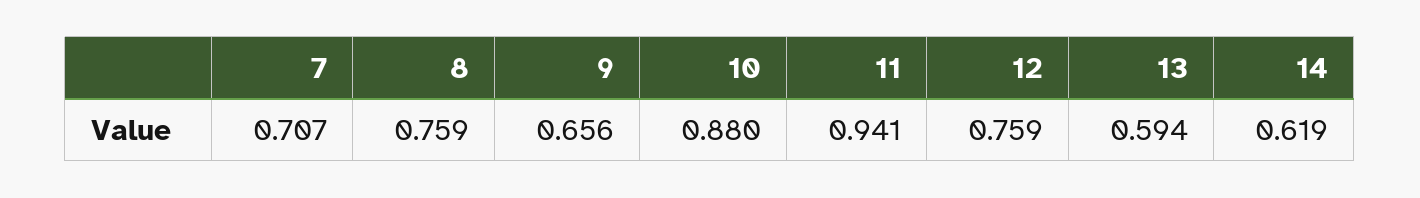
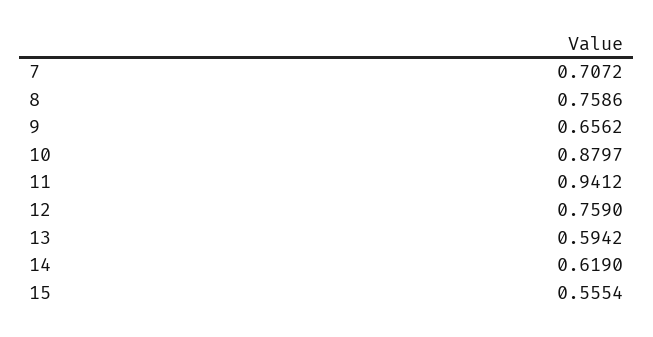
15: none -> 0.5554

